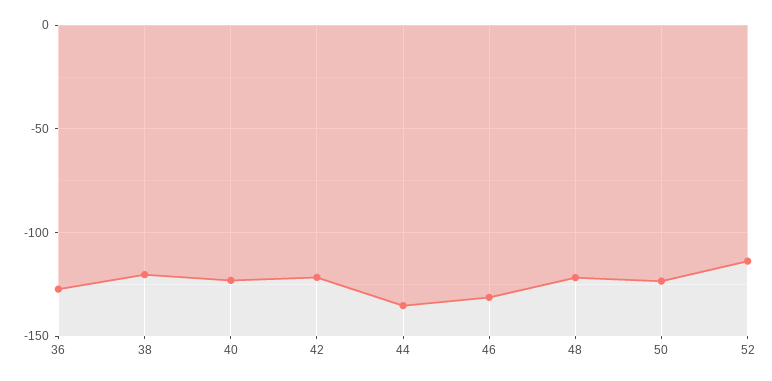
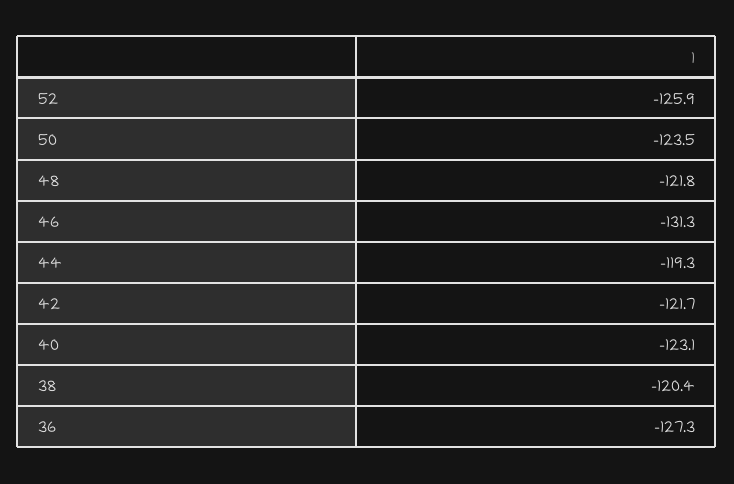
44: -135 -> -119.3
52: -115 -> -125.9

